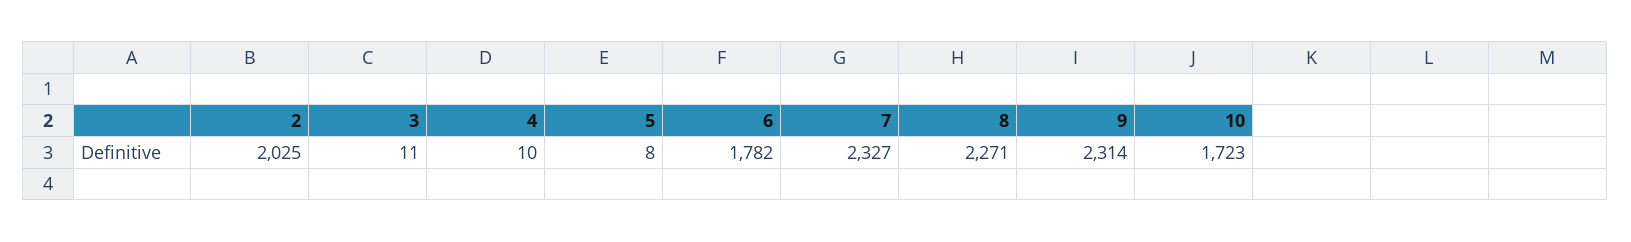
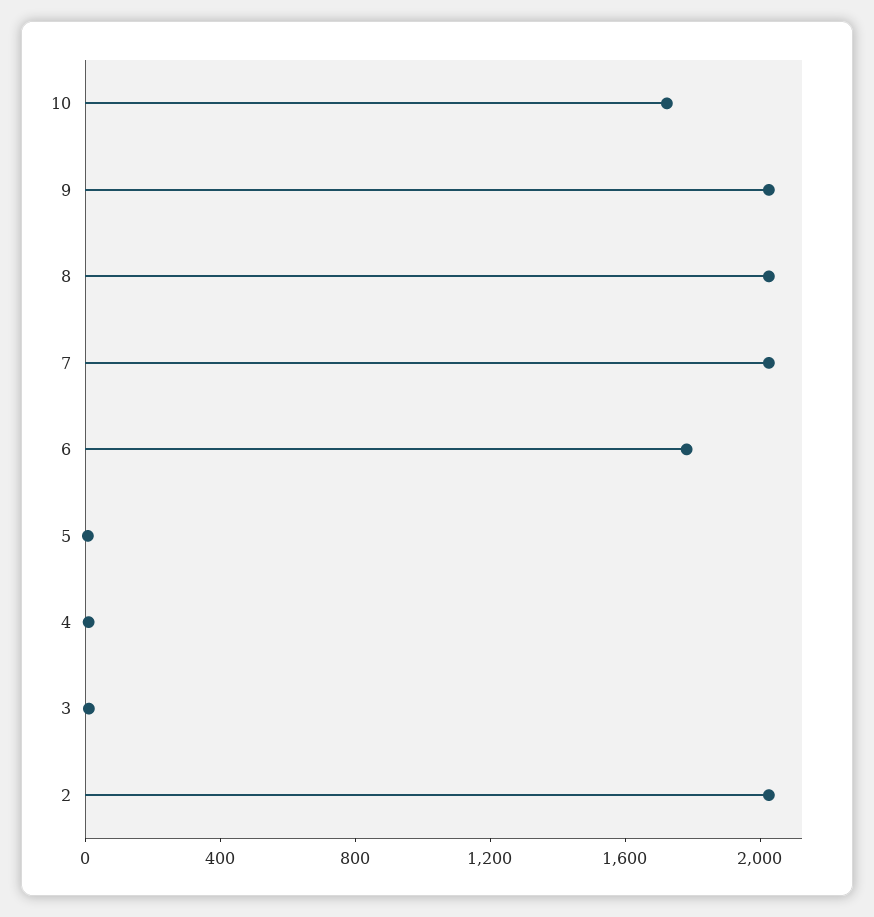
7: 2327 -> 2000
8: 2271 -> 2000
9: 2314 -> 2000

